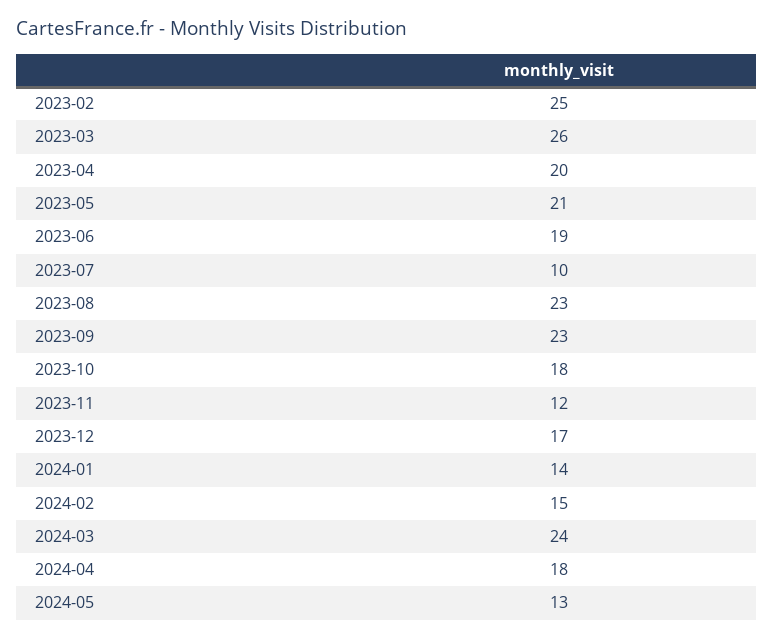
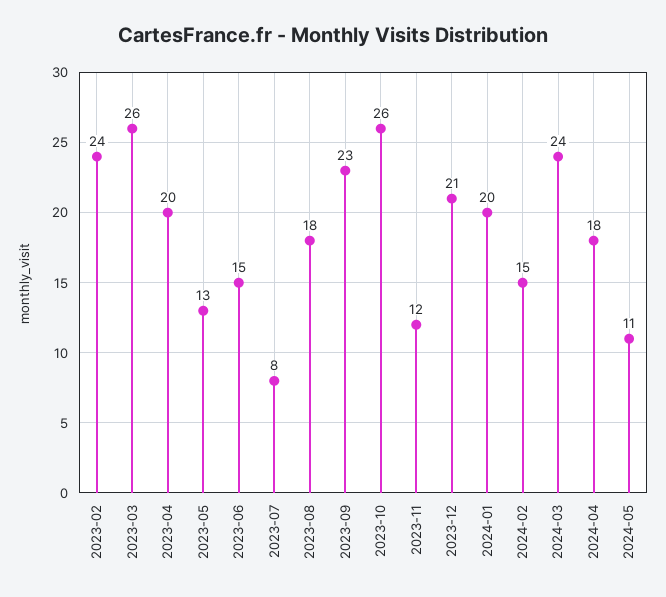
2023-02: 25 -> 24
2023-05: 21 -> 13
2023-06: 19 -> 15
2023-07: 10 -> 8
2023-08: 23 -> 18
2023-10: 18 -> 26
2023-12: 17 -> 21
2024-01: 14 -> 20
2024-05: 13 -> 11

